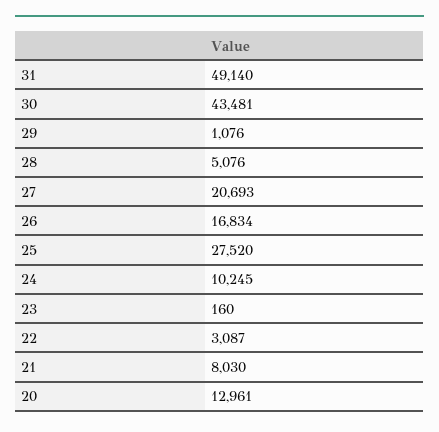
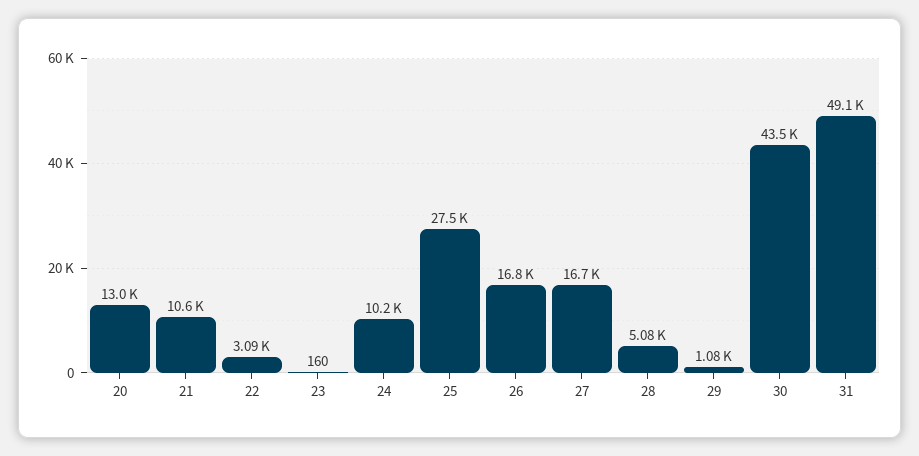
27: 20693 -> 16700
21: 8030 -> 10600

